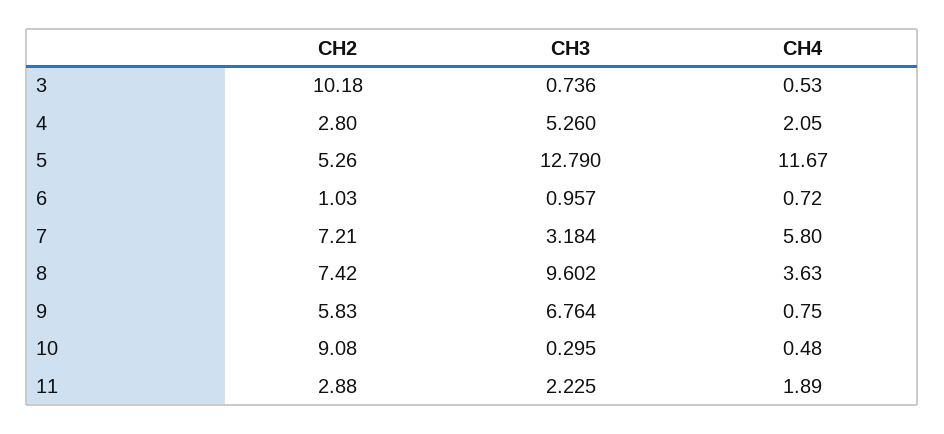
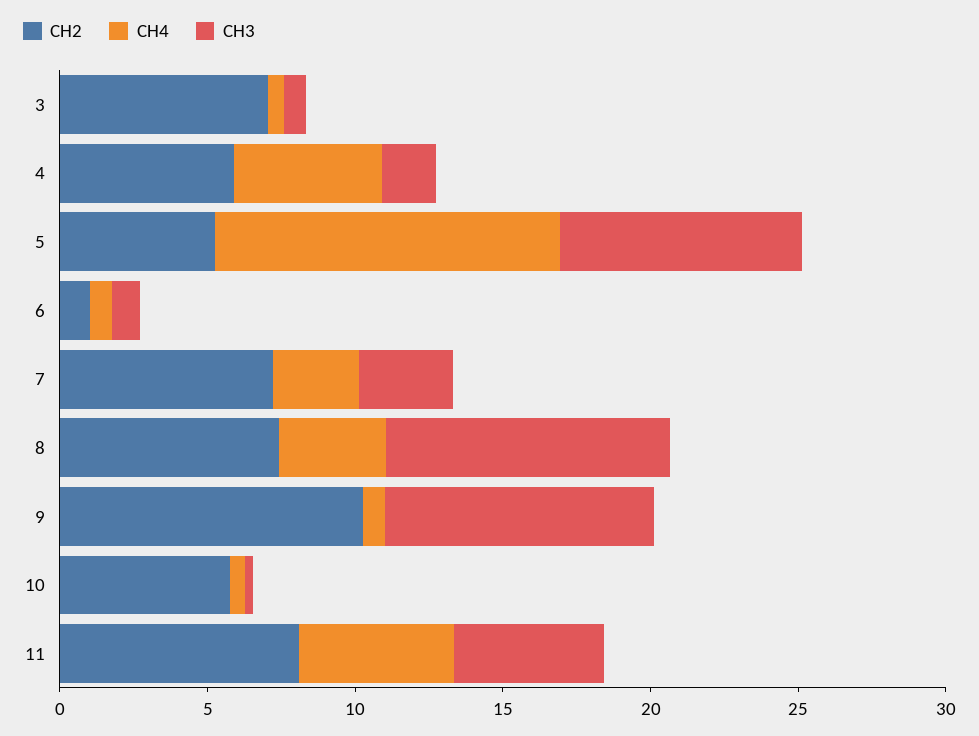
CH2, 3: 10.18 -> 7
CH2, 4: 2.8 -> 6
CH3, 4: 5.26 -> 2
CH4, 4: 2.05 -> 5
CH3, 5: 12.79 -> 8
CH4, 7: 5.8 -> 3
CH2, 9: 5.83 -> 10
CH3, 9: 6.764 -> 9
CH2, 10: 9.08 -> 6
CH2, 11: 2.88 -> 8
CH3, 11: 2.225 -> 5
CH4, 11: 1.89 -> 5

